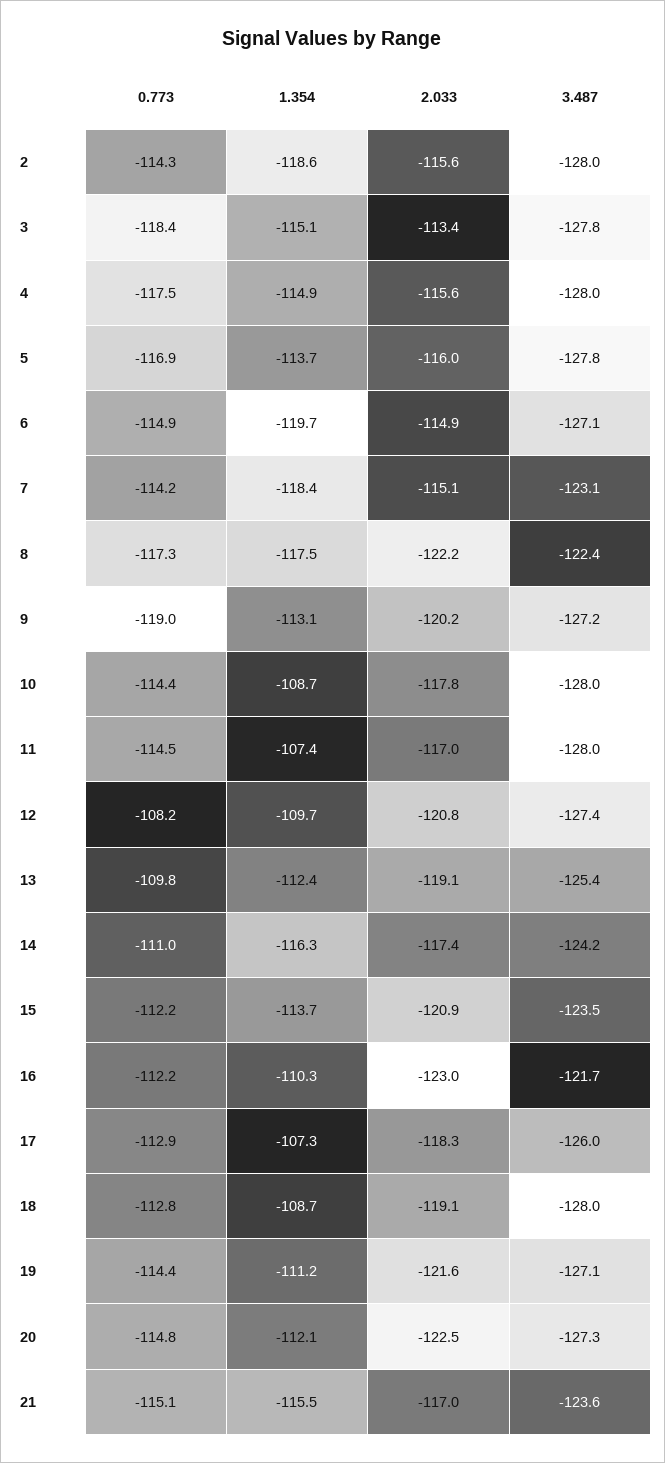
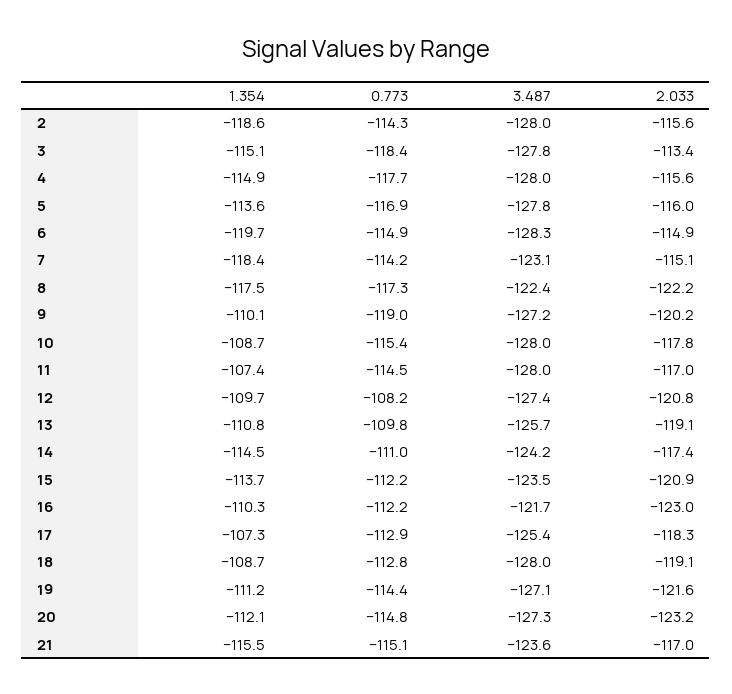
0.773, 4: -117.5 -> -117.7
1.354, 5: -113.7 -> -113.6
3.487, 6: -127.1 -> -128.3
1.354, 9: -113.1 -> -110.1
0.773, 10: -114.4 -> -115.4
1.354, 13: -112.4 -> -110.8
3.487, 13: -125.4 -> -125.7
1.354, 14: -116.3 -> -114.5
3.487, 17: -126 -> -125.4
2.033, 20: -122.5 -> -123.2

